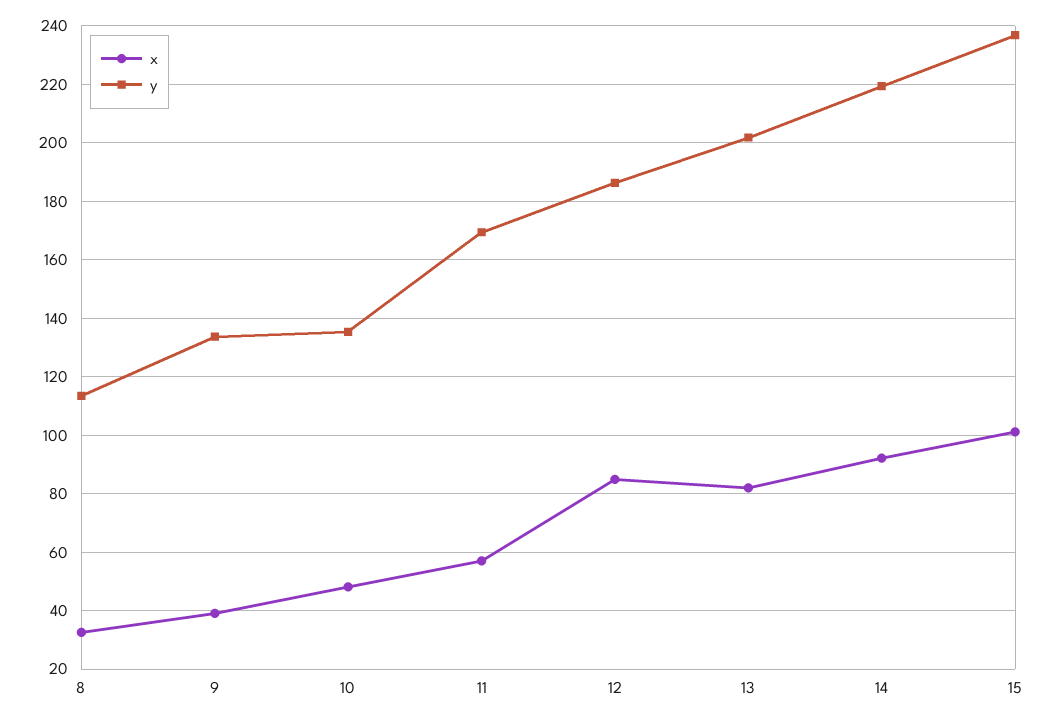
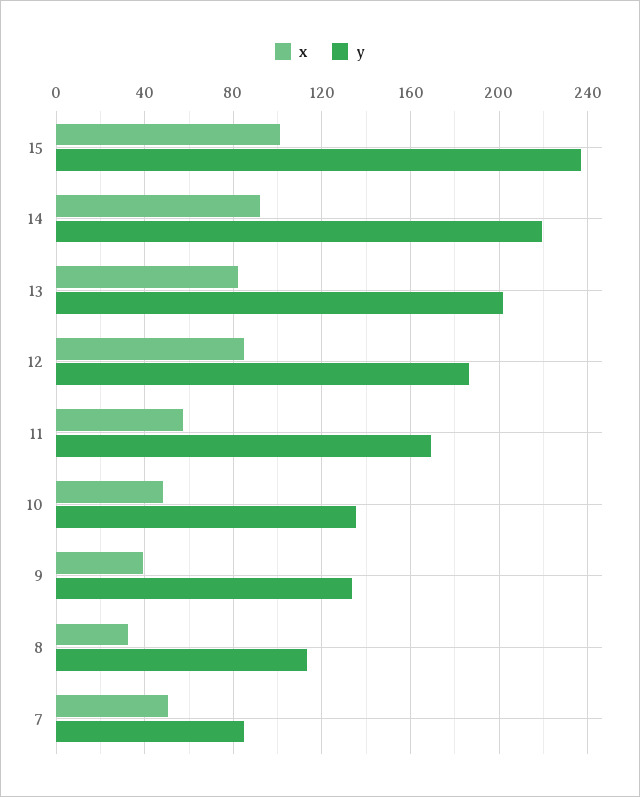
x, 7: none -> 50
y, 7: none -> 85

